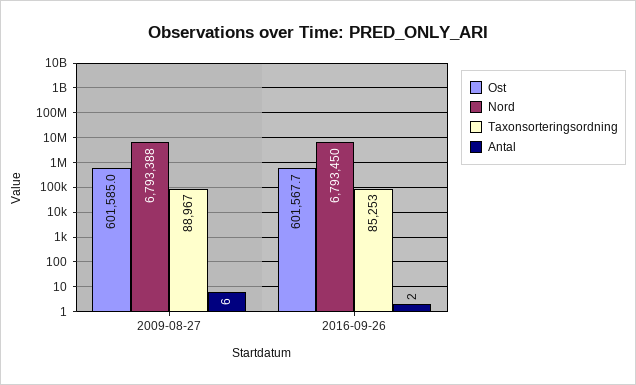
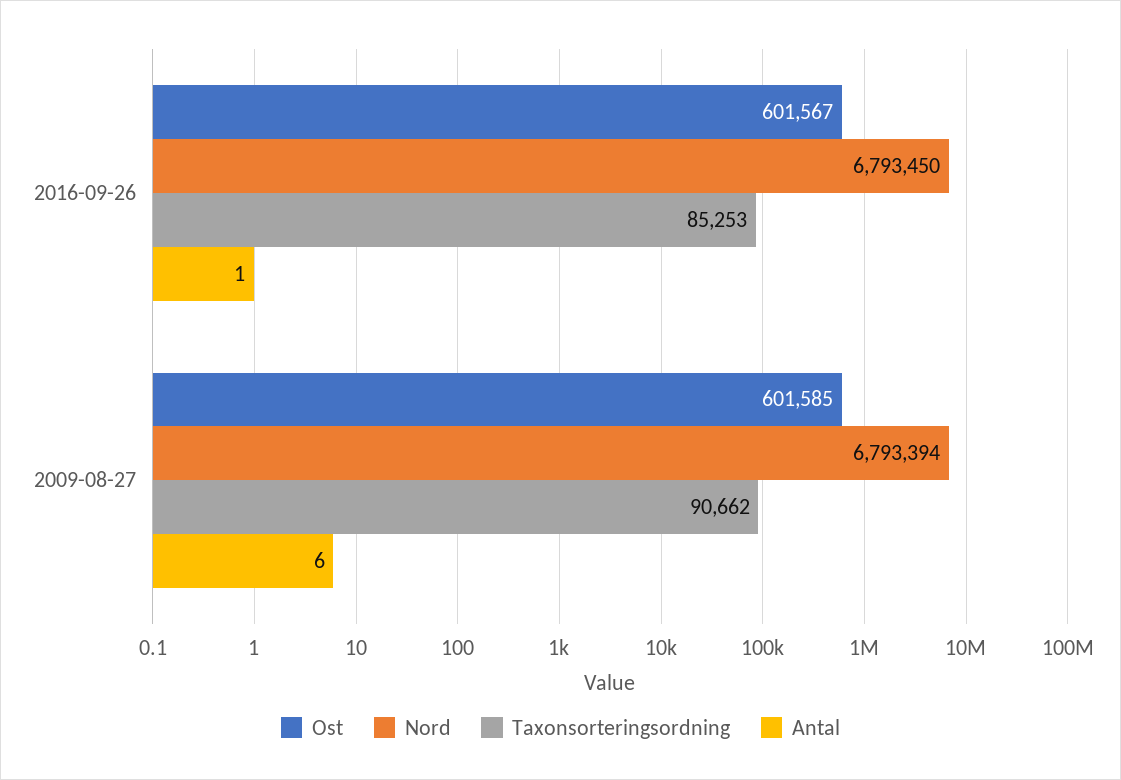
Nord, 2009-08-27: 6793388 -> 6793394
Taxonsorteringsordning, 2009-08-27: 88967 -> 90662
Ost, 2016-09-26: 601567.7 -> 601567
Antal, 2016-09-26: 2 -> 1

